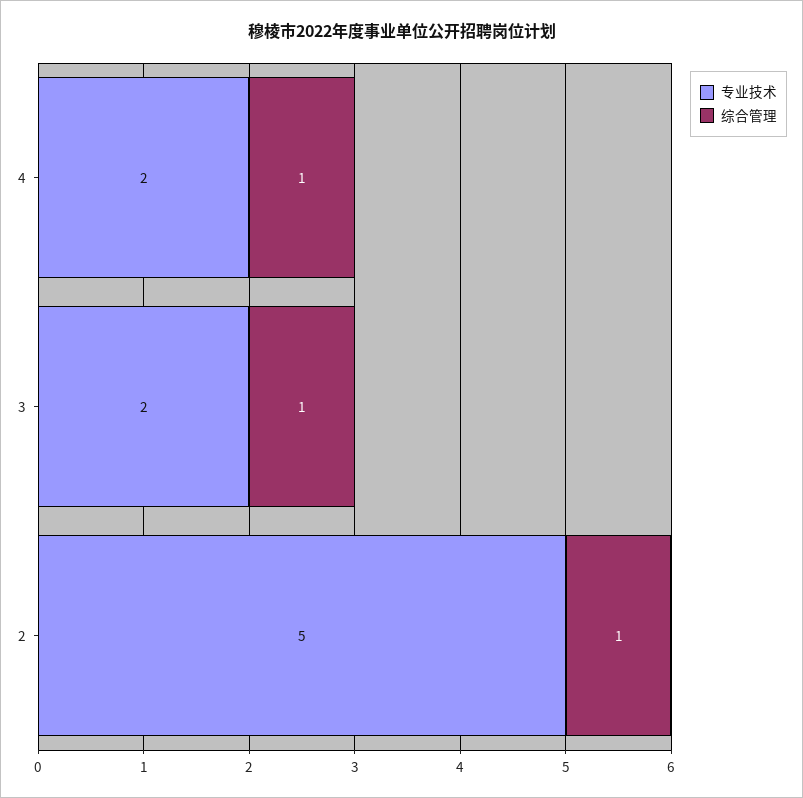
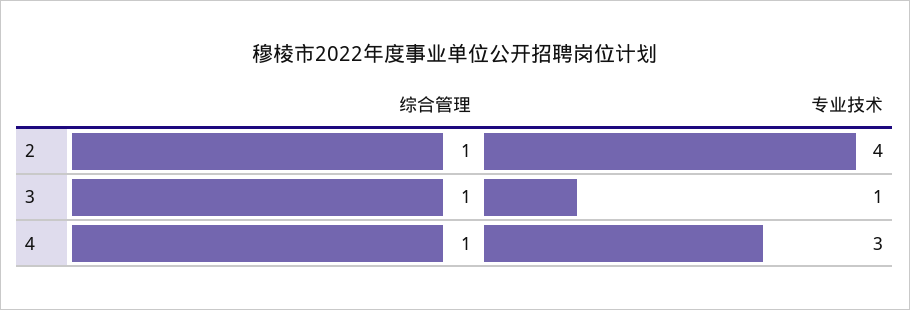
专业技术, 4: 2 -> 3
专业技术, 3: 2 -> 1
专业技术, 2: 5 -> 4

